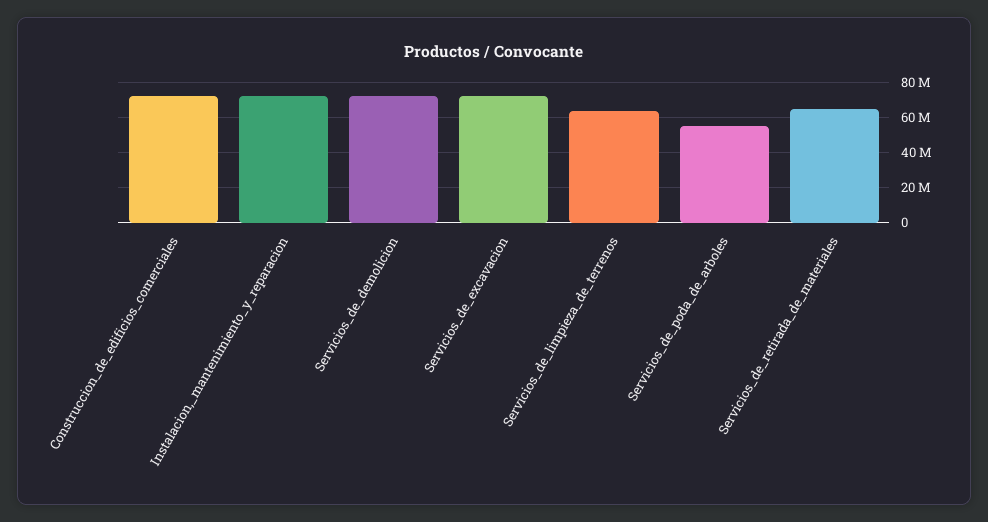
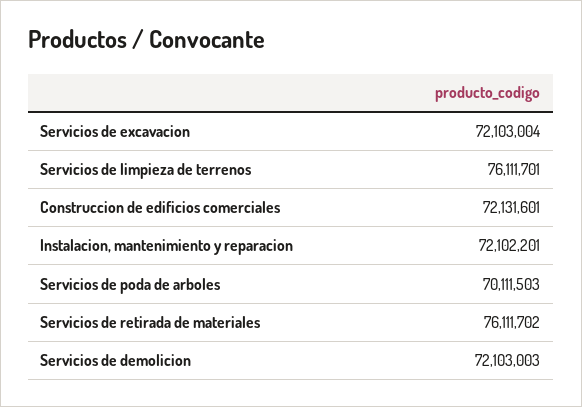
Servicios_de_limpieza_de_terrenos: 65000000 -> 76111701
Servicios_de_poda_de_arboles: 55000000 -> 70111503
Servicios_de_retirada_de_materiales: 65000000 -> 76111702

